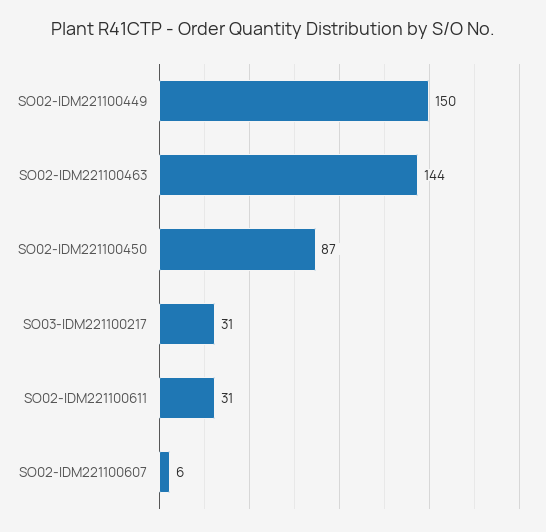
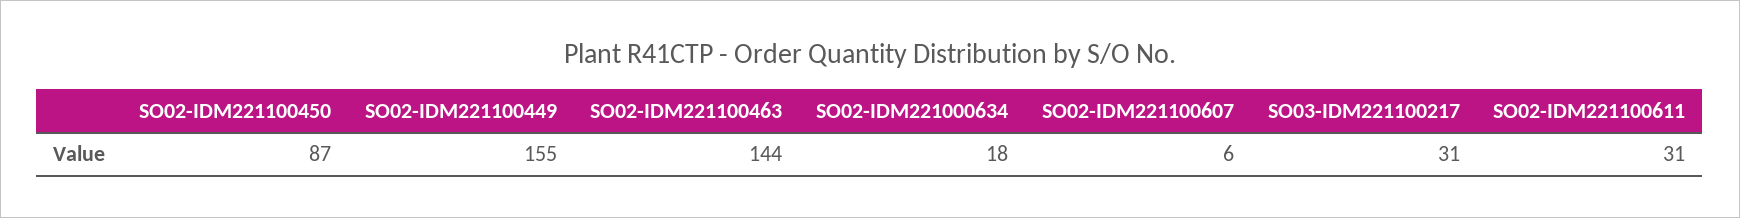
SO02-IDM221100449: 150 -> 155
SO02-IDM221000634: none -> 18

